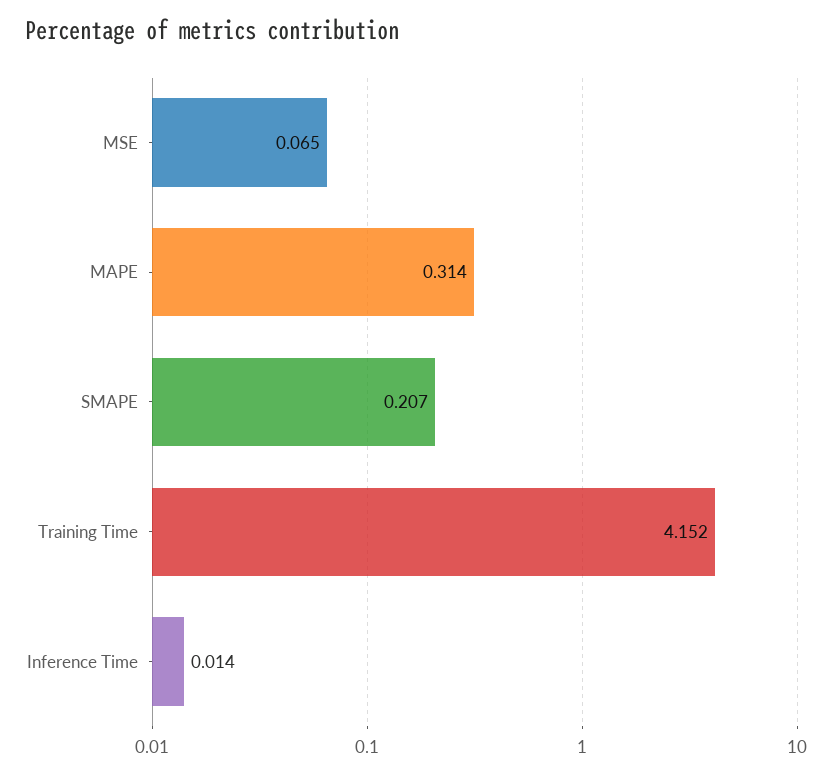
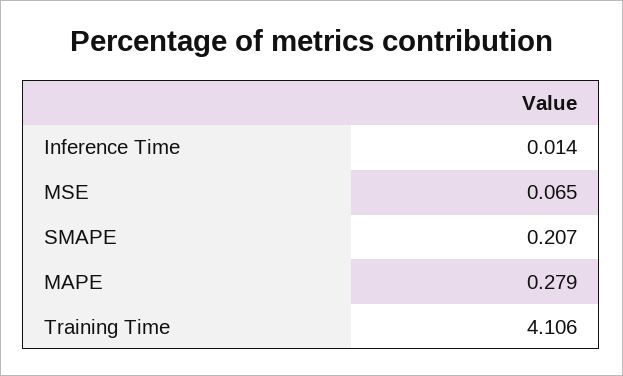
MAPE: 0.314 -> 0.279
Training Time: 4.152 -> 4.106

